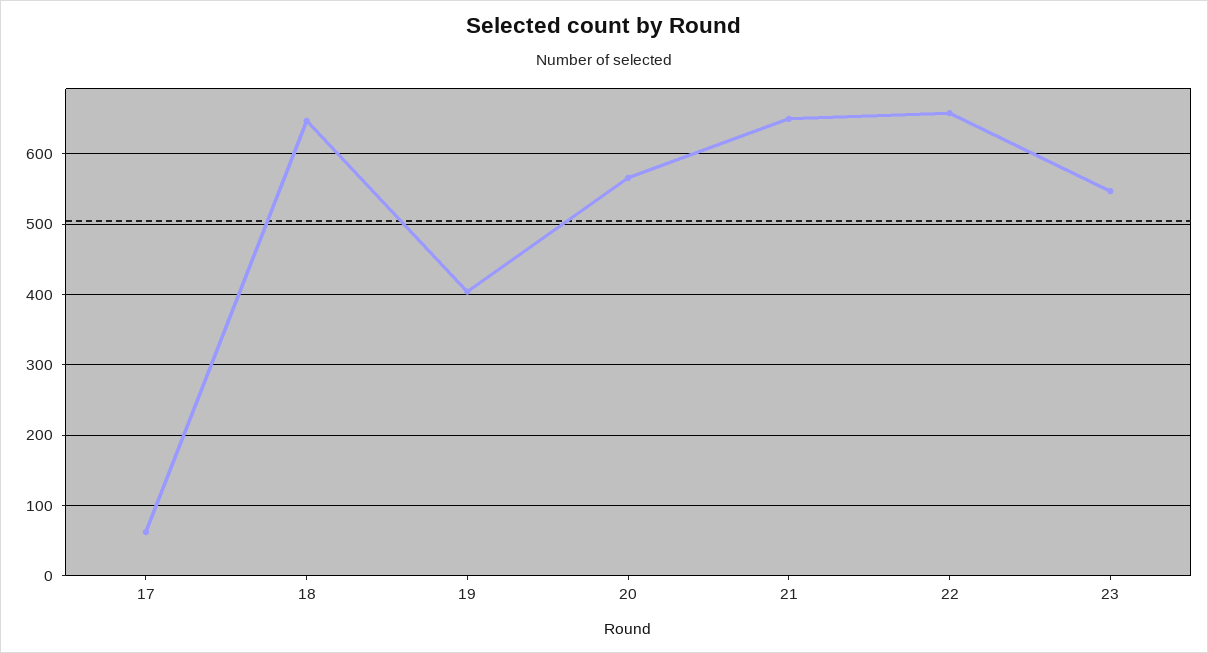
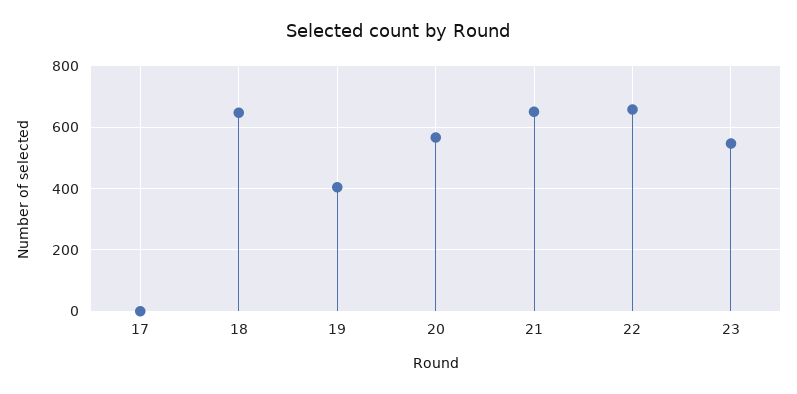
17: 60 -> 0

